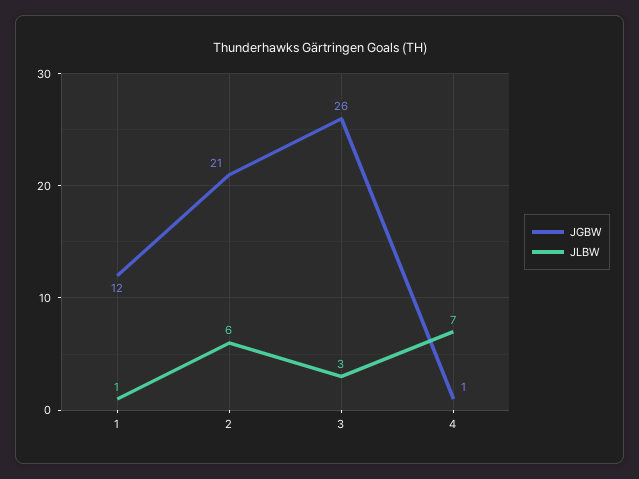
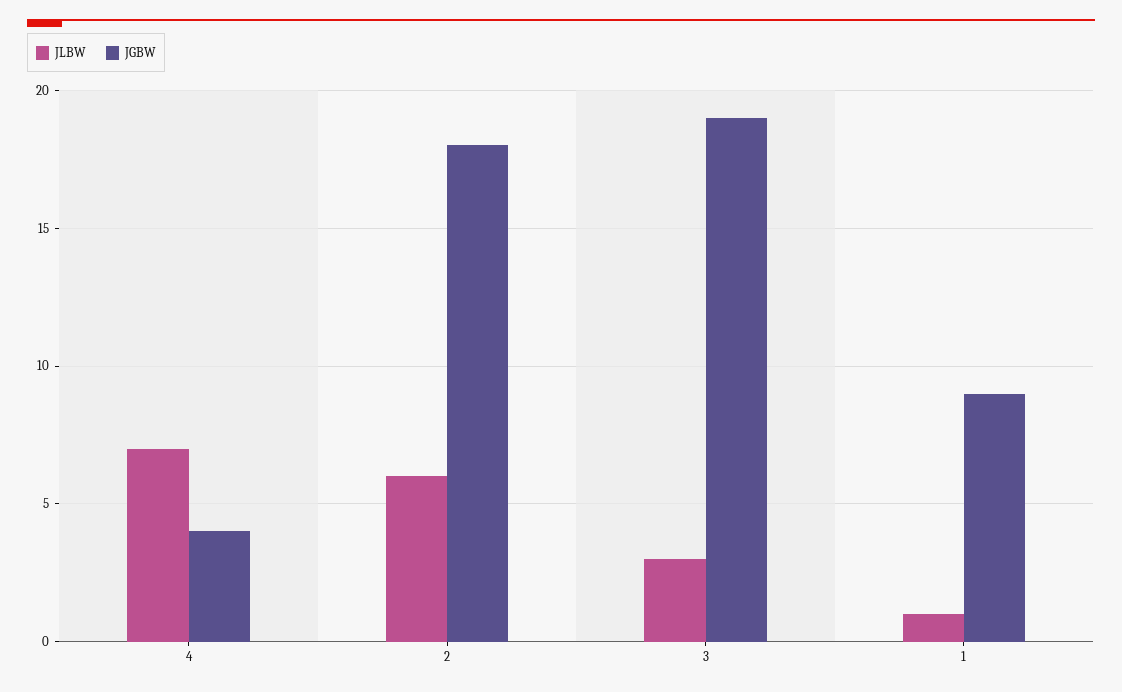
JGBW, 1: 12 -> 9
JGBW, 2: 21 -> 18
JGBW, 3: 26 -> 19
JGBW, 4: 1 -> 4

